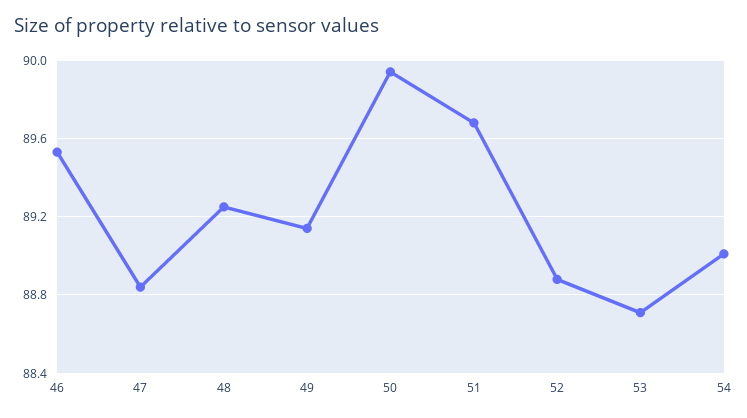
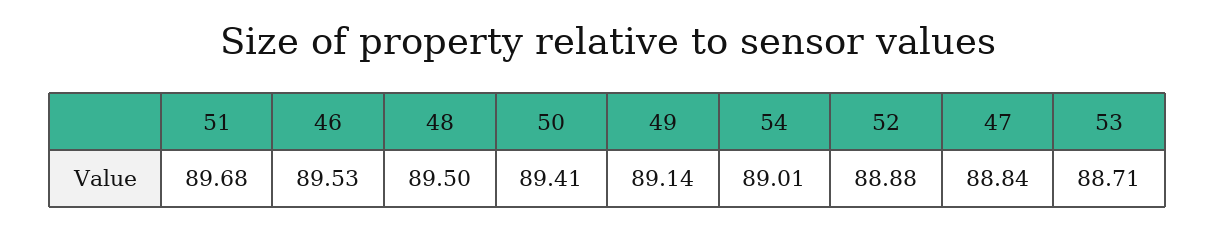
48: 89.25 -> 89.5
50: 89.95 -> 89.41

